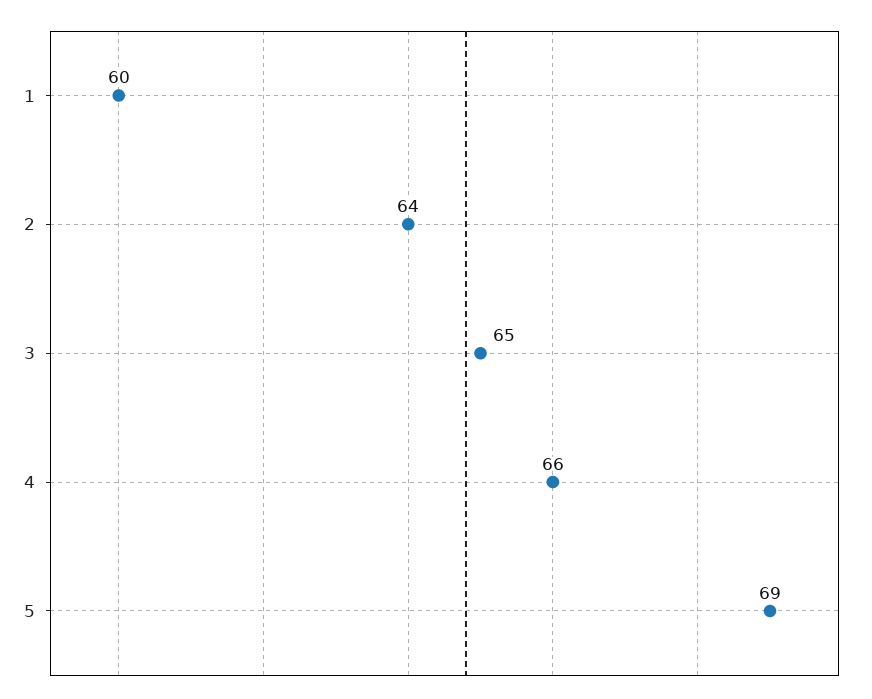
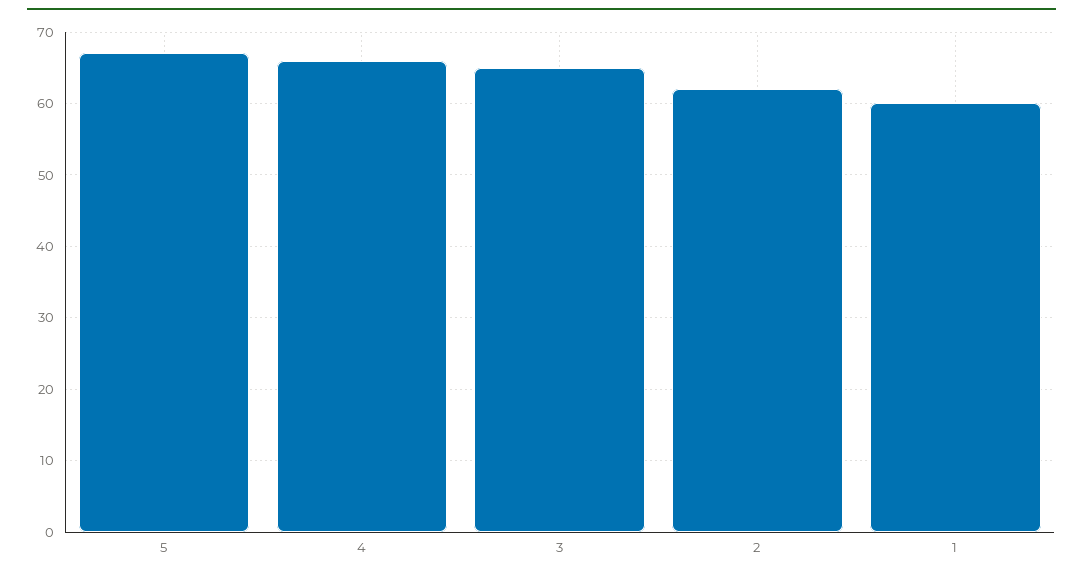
2: 64 -> 62
5: 69 -> 67

